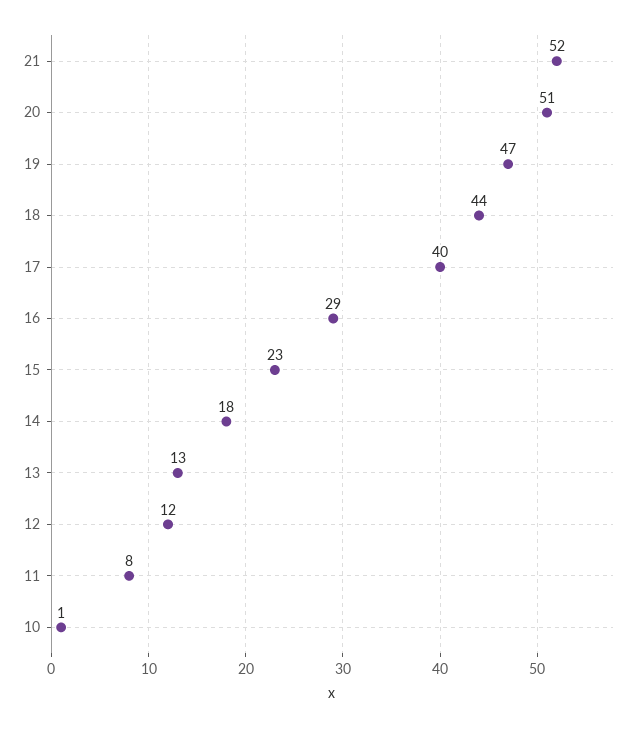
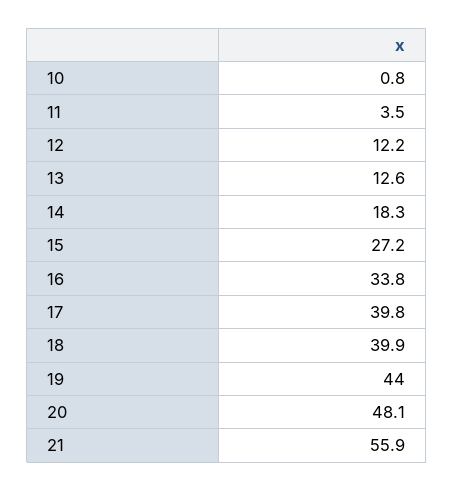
21: 52 -> 55.9
20: 51 -> 48.1
19: 47 -> 44
18: 44 -> 39.9
16: 29 -> 33.8
15: 23 -> 27.2
11: 8 -> 3.5

